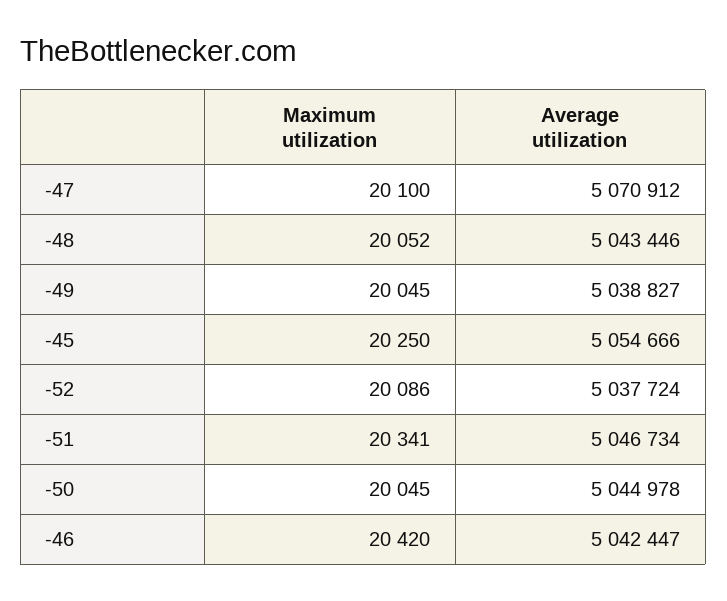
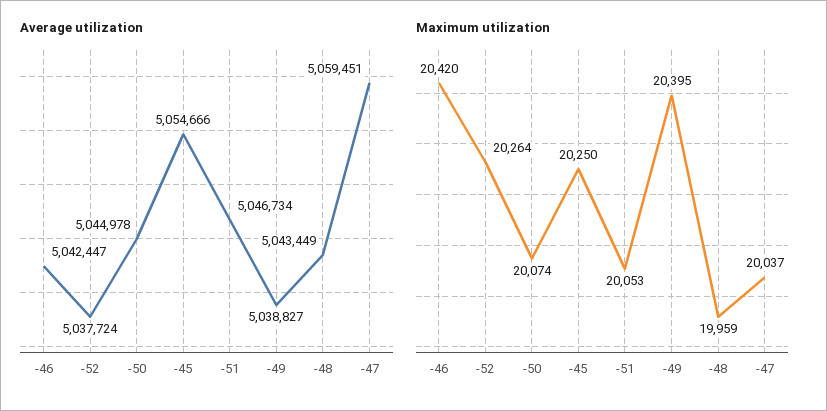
Maximum utilization, -47: 20100 -> 20037
Average utilization, -47: 5070912 -> 5059451
Maximum utilization, -48: 20052 -> 19959
Average utilization, -48: 5043446 -> 5043449
Maximum utilization, -49: 20045 -> 20395
Maximum utilization, -52: 20086 -> 20264
Maximum utilization, -51: 20341 -> 20053
Maximum utilization, -50: 20045 -> 20074

